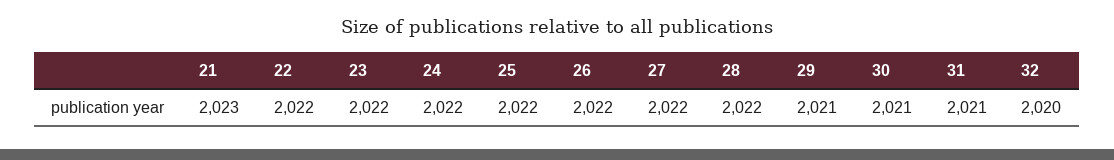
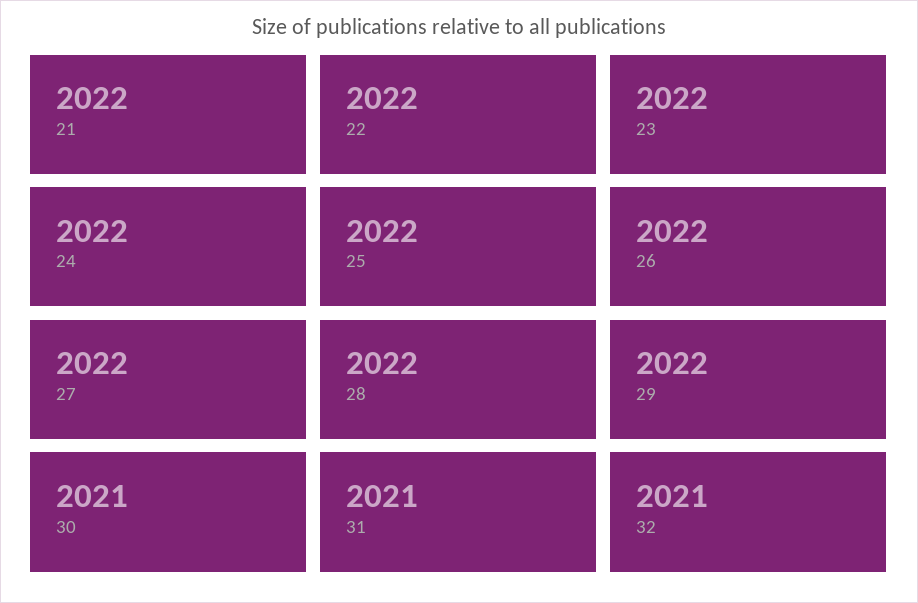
21: 2023 -> 2022
29: 2021 -> 2022
32: 2020 -> 2021

